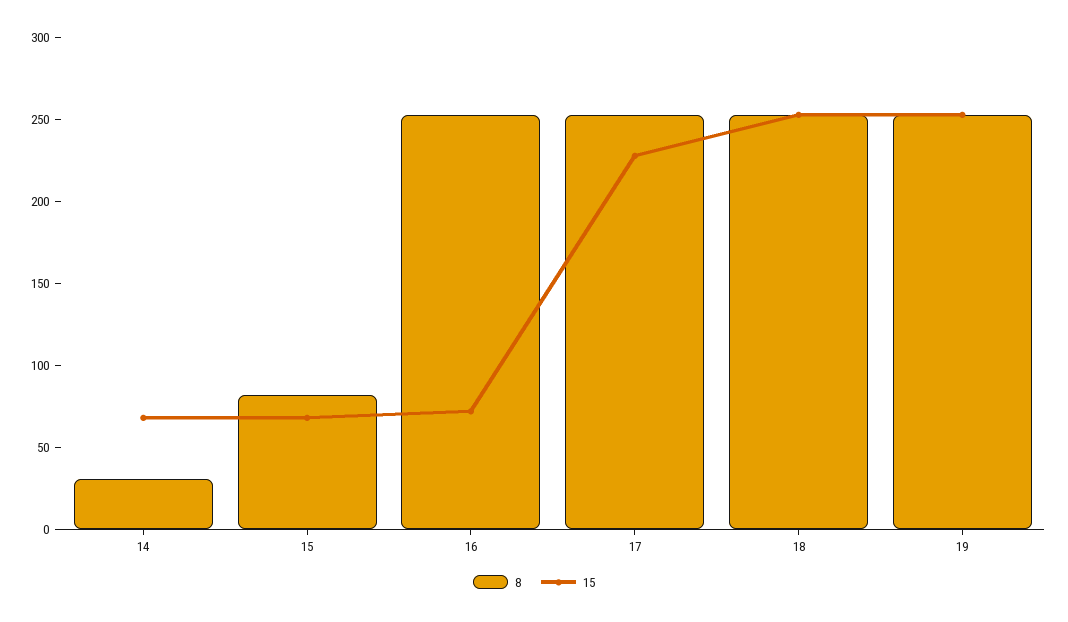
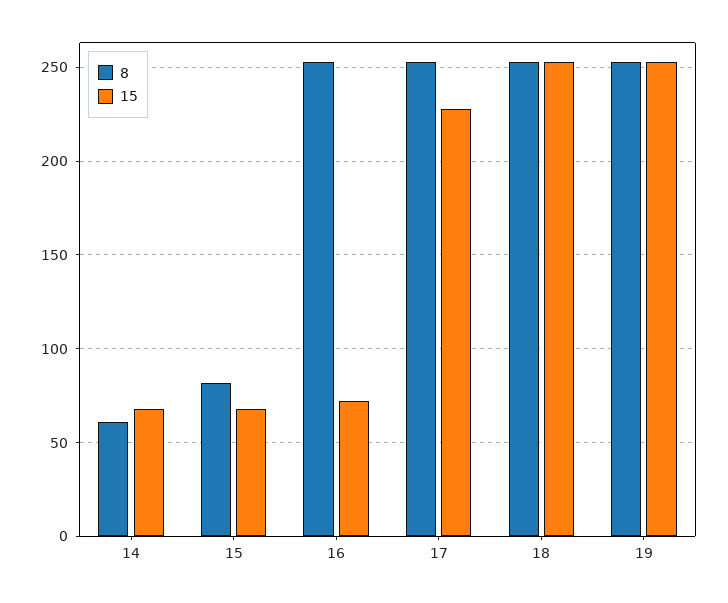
8, 14: 30 -> 60

